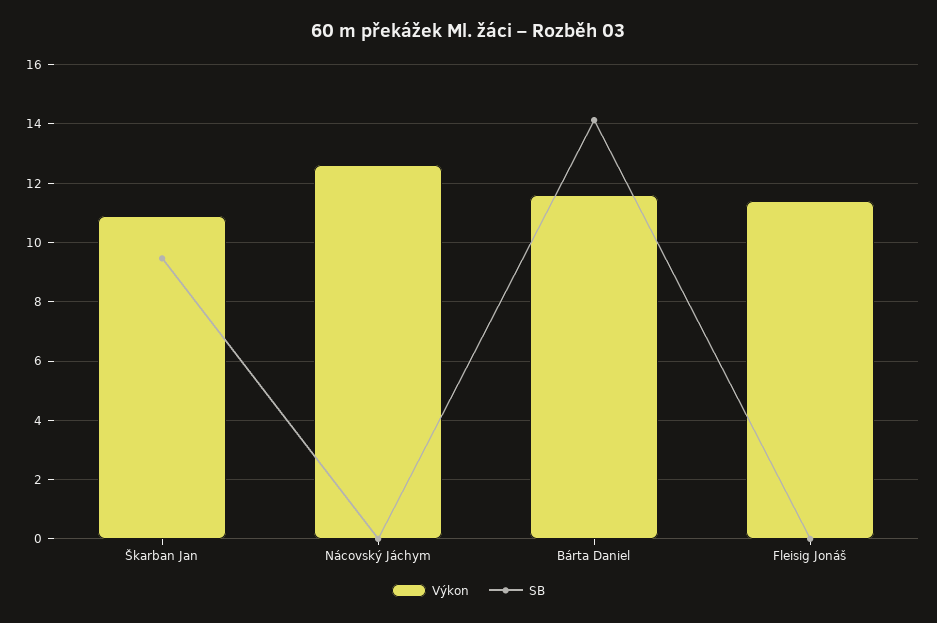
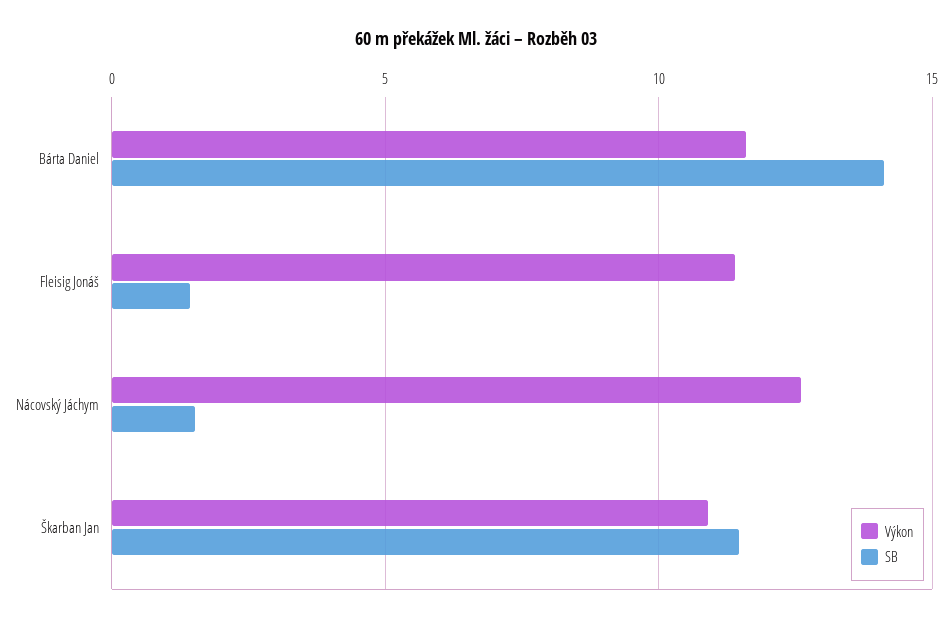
SB, Škarban Jan: 9.5 -> 11.5
SB, Nácovský Jáchym: 0 -> 1.5
SB, Fleisig Jonáš: 0 -> 1.5

